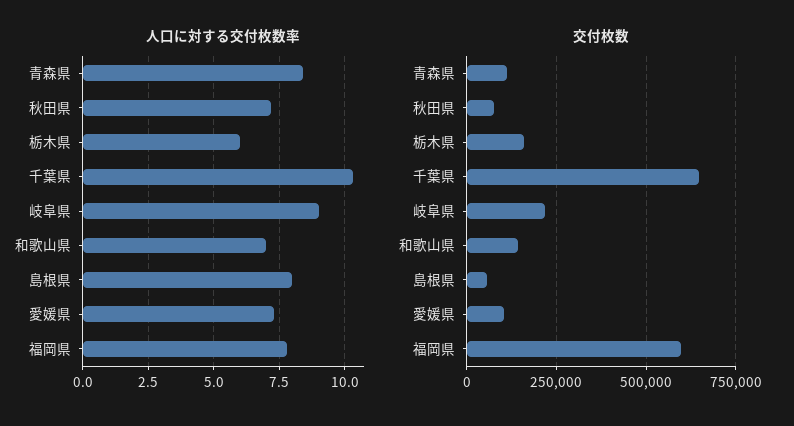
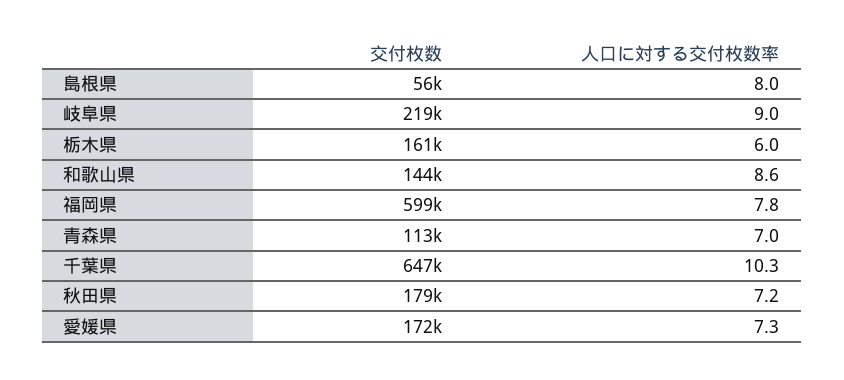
人口に対する交付枚数率, 青森県: 8.5 -> 7
人口に対する交付枚数率, 和歌山県: 7 -> 8.6
交付枚数, 秋田県: 75000 -> 179000
交付枚数, 愛媛県: 100000 -> 172000

